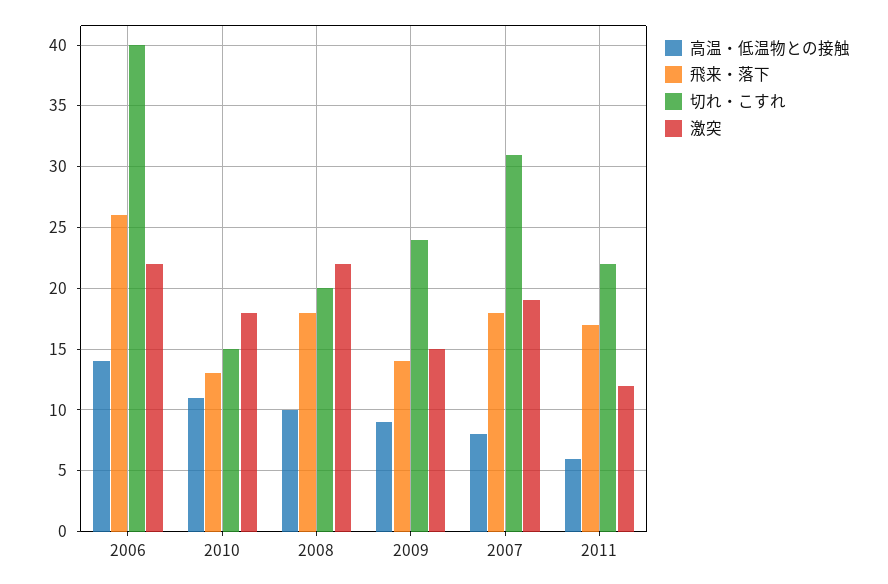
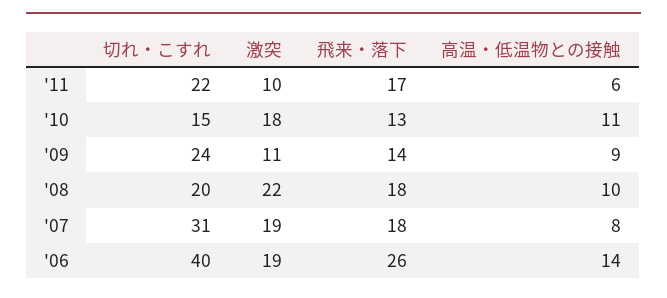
激突, 2006: 22 -> 19
激突, 2009: 15 -> 11
激突, 2011: 12 -> 10

